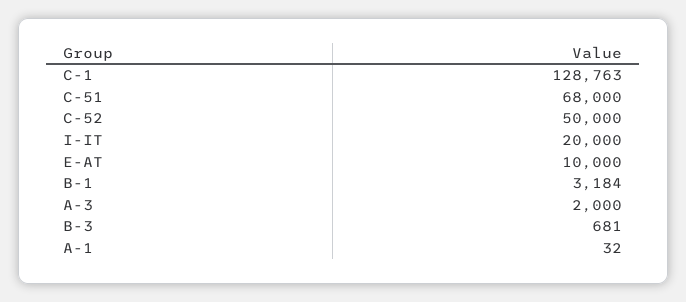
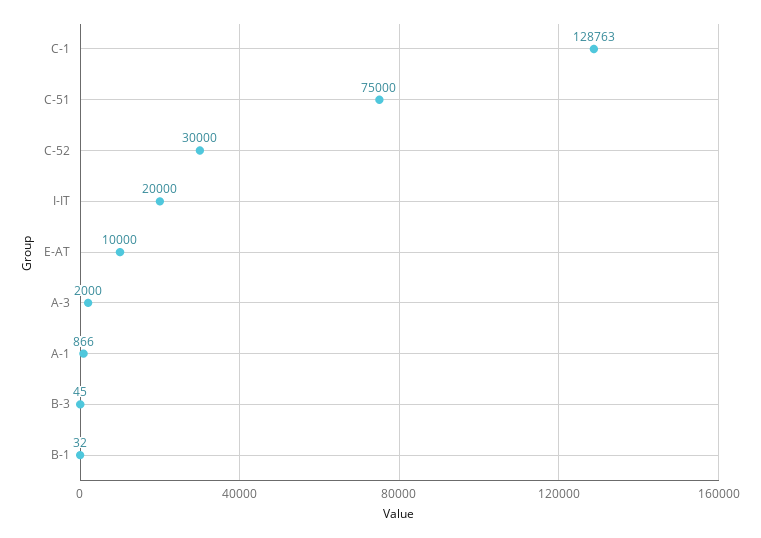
C-51: 68000 -> 75000
C-52: 50000 -> 30000
B-1: 3184 -> 32
B-3: 681 -> 45
A-1: 32 -> 866

